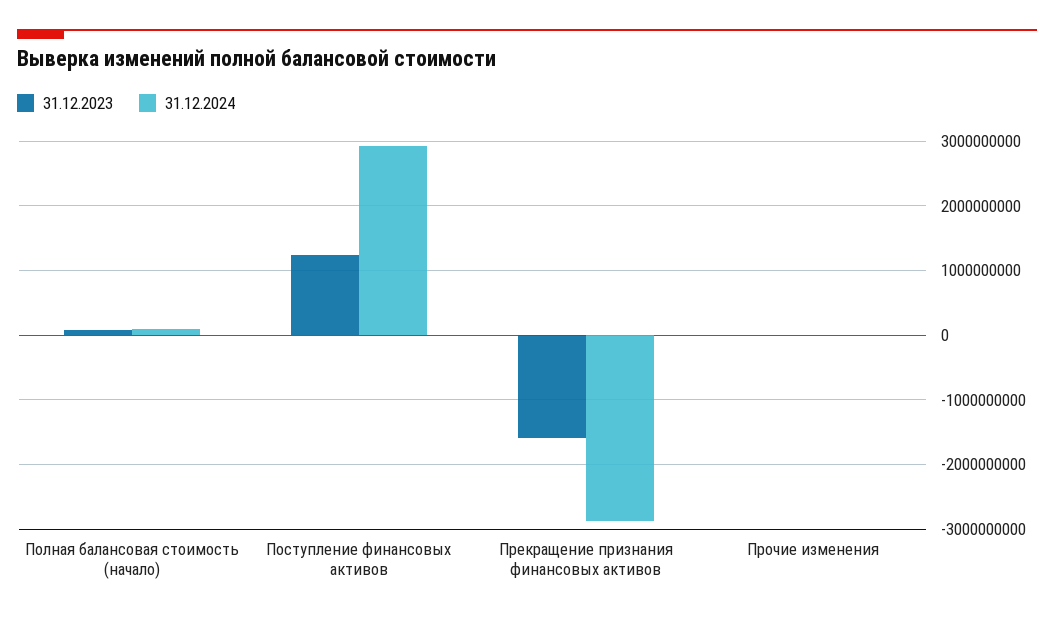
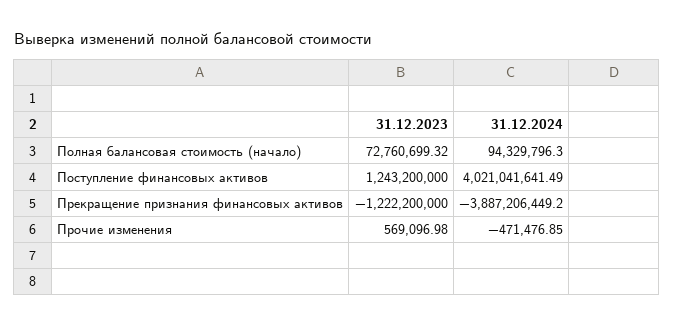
31.12.2024, Поступление финансовых активов: 2900000000 -> 4021041641.49
31.12.2023, Прекращение признания финансовых активов: -1600000000 -> -1222200000
31.12.2024, Прекращение признания финансовых активов: -2900000000 -> -3887206449.2

